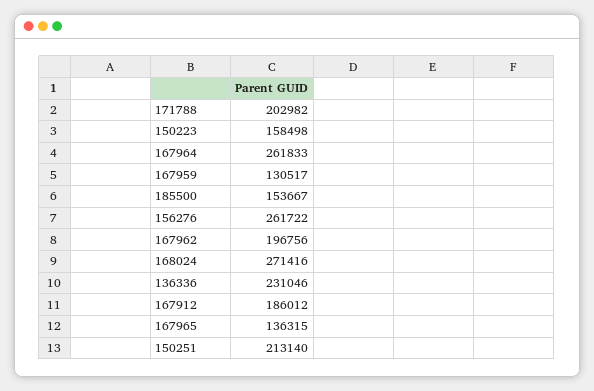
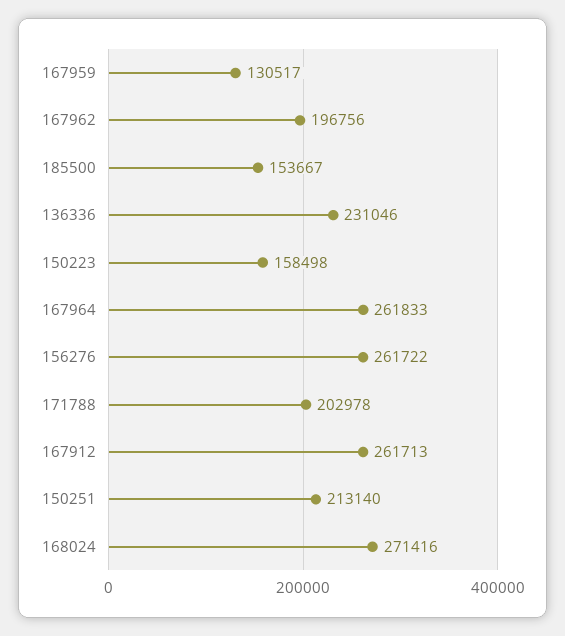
171788: 202982 -> 202978
167912: 186012 -> 261713
167965: 136315 -> none

